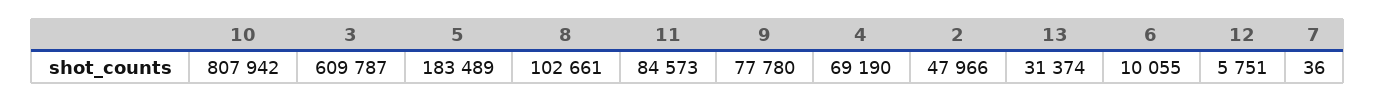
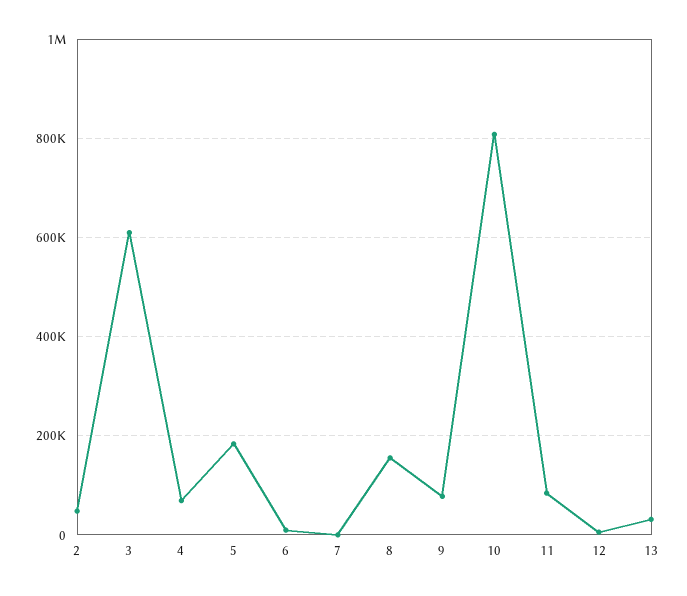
8: 102661 -> 160000

